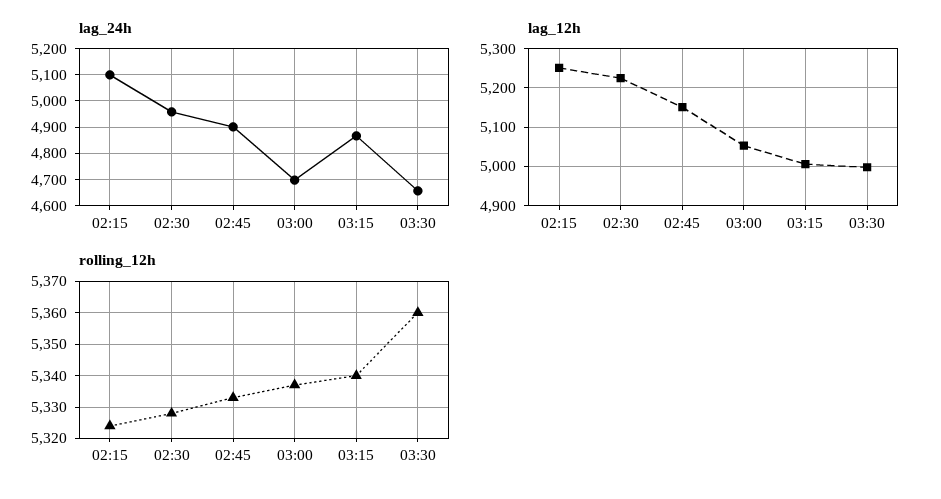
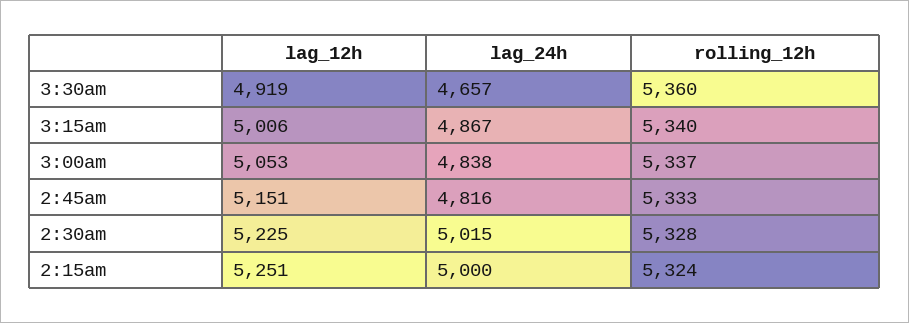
lag_24h, 02:15: 5100 -> 5000
lag_24h, 02:30: 4950 -> 5015
lag_24h, 02:45: 4900 -> 4816
lag_24h, 03:00: 4700 -> 4838
lag_12h, 03:30: 5000 -> 4919

